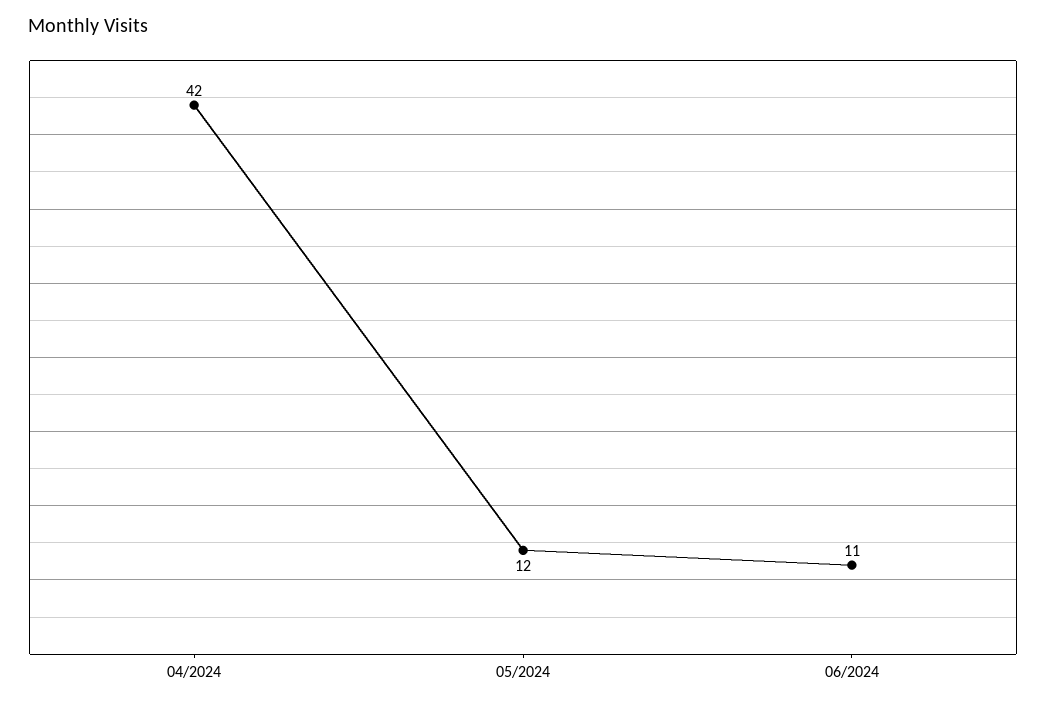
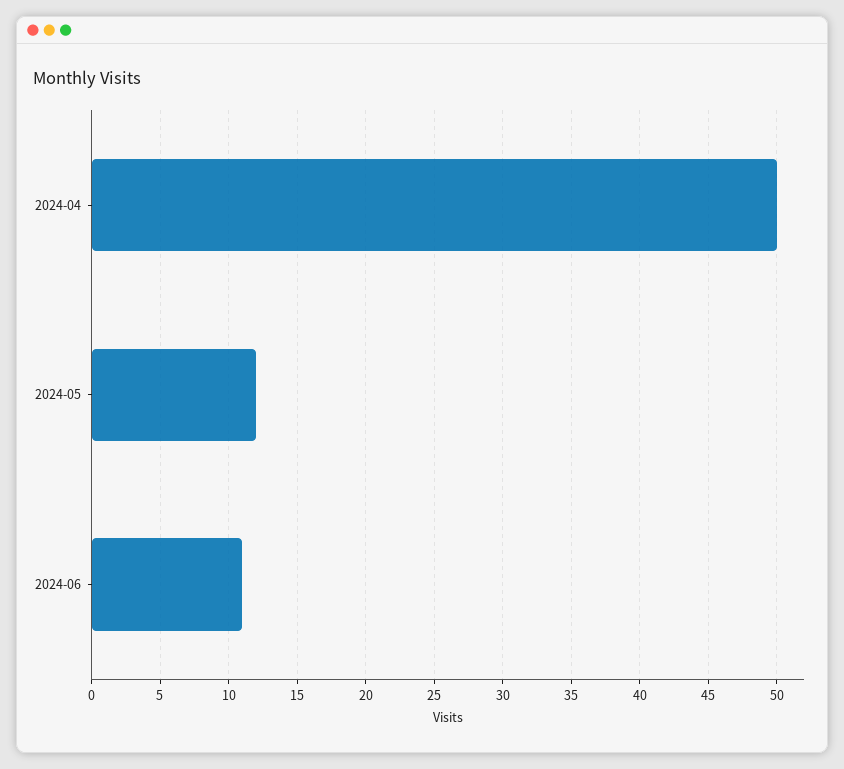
04/2024: 42 -> 50

